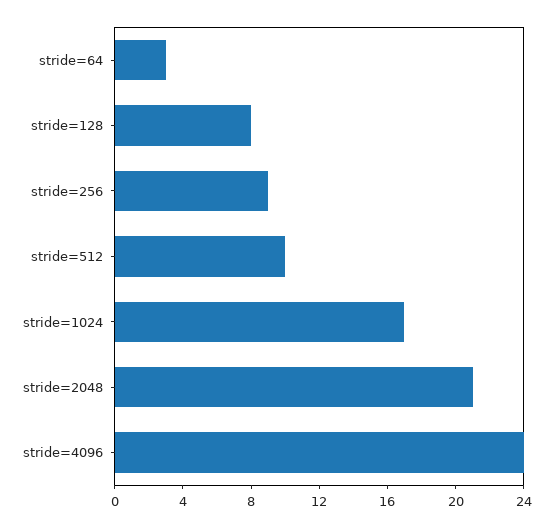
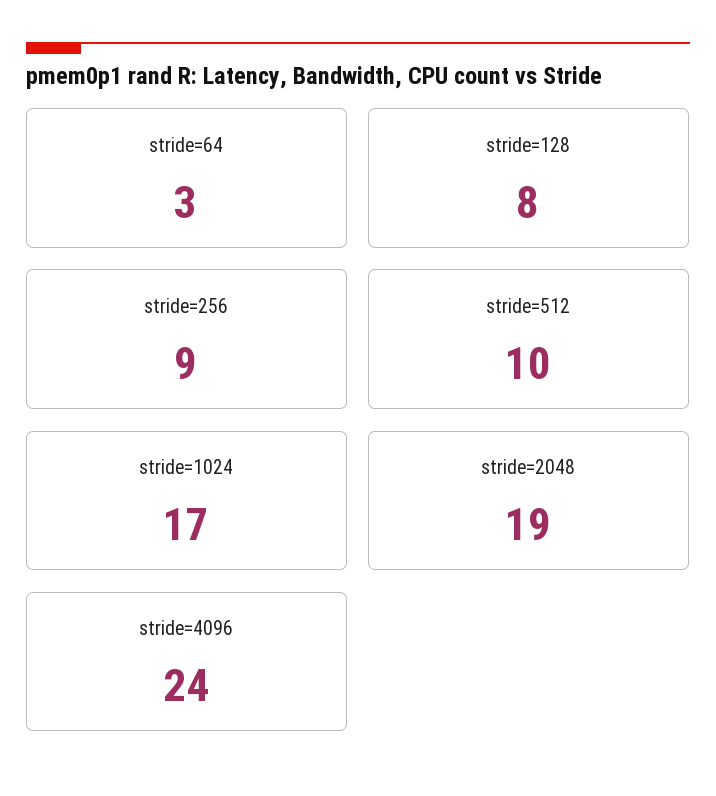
stride=2048: 21 -> 19

